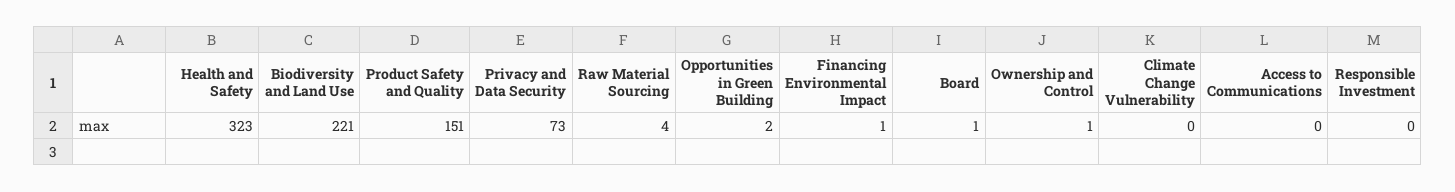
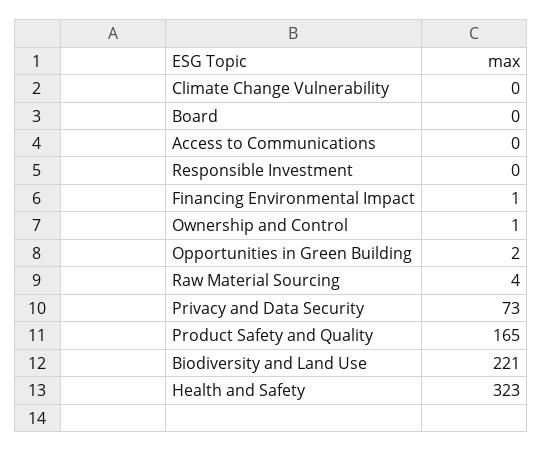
Product Safety and Quality: 151 -> 165
Board: 1 -> 0

